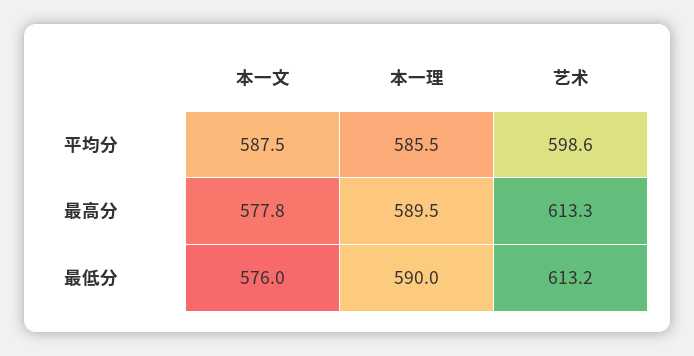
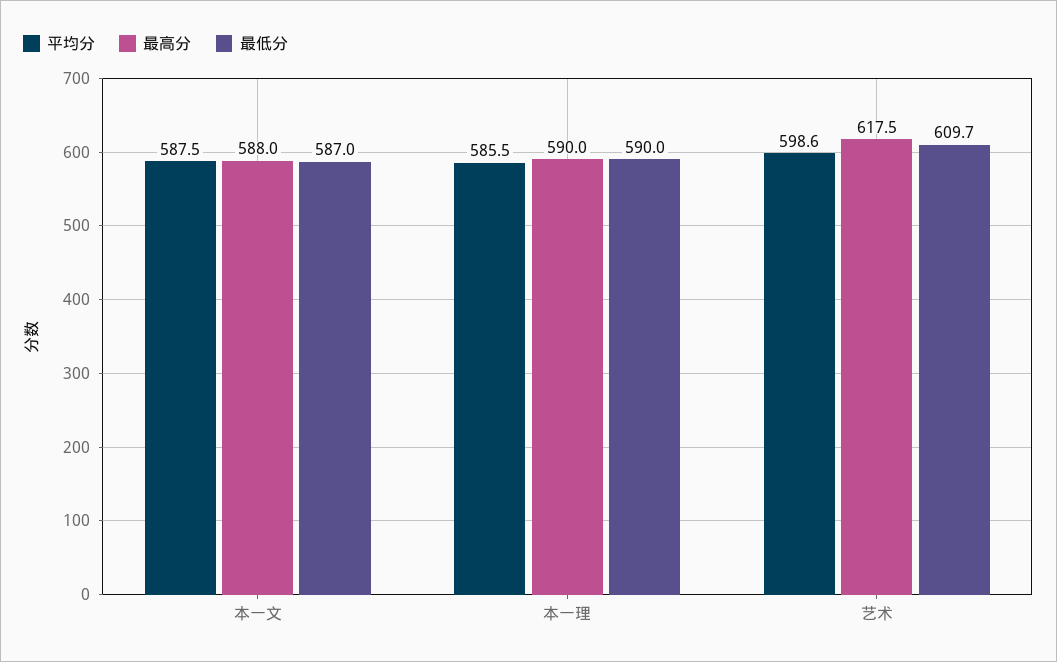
最高分, 本一文: 577.8 -> 588
最高分, 本一理: 589.5 -> 590
最高分, 艺术: 613.3 -> 617.5
最低分, 本一文: 576 -> 587
最低分, 艺术: 613.2 -> 609.7

